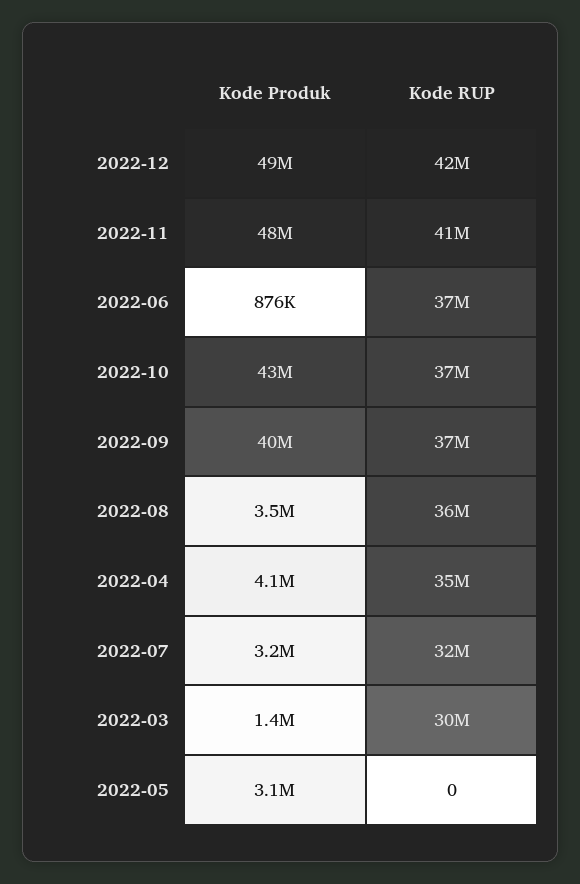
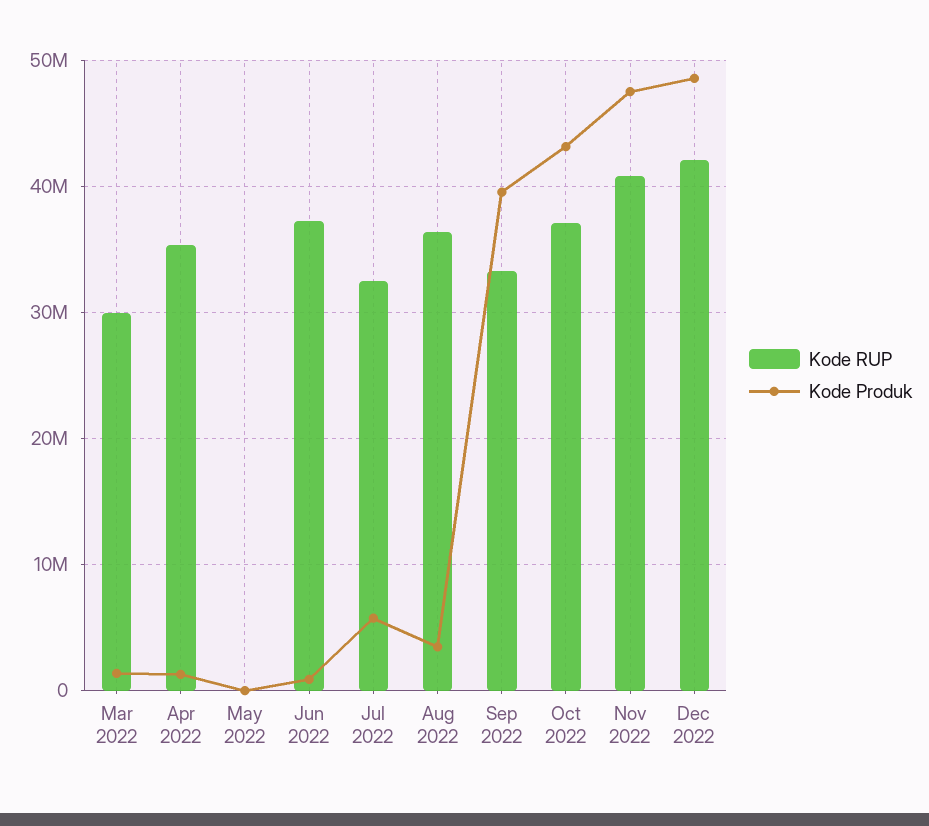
Kode RUP, 2022-09: 37000000 -> 33000000
Kode Produk, 2022-04: 4100000 -> 1000000
Kode Produk, 2022-07: 3200000 -> 6000000
Kode Produk, 2022-05: 3100000 -> 0

